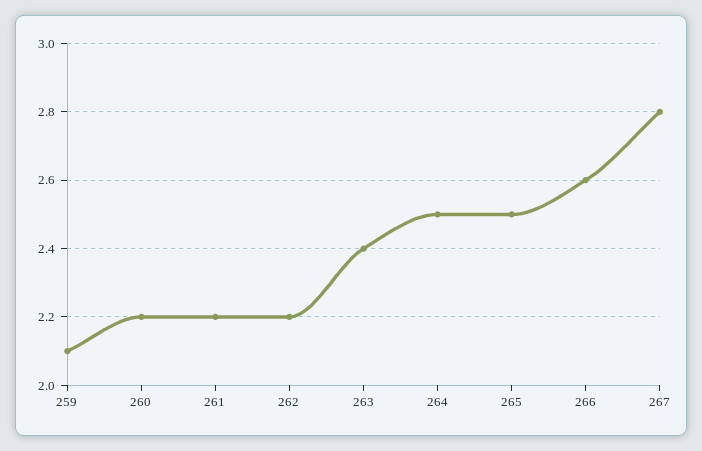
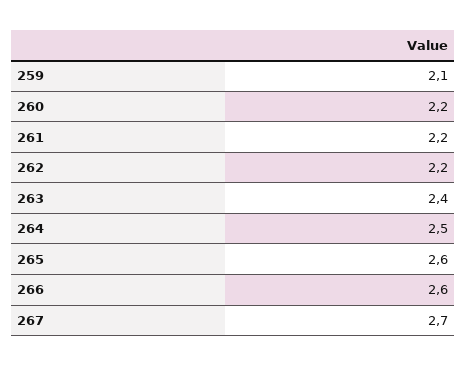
265: 2.5 -> 2.6
267: 2.8 -> 2.7

